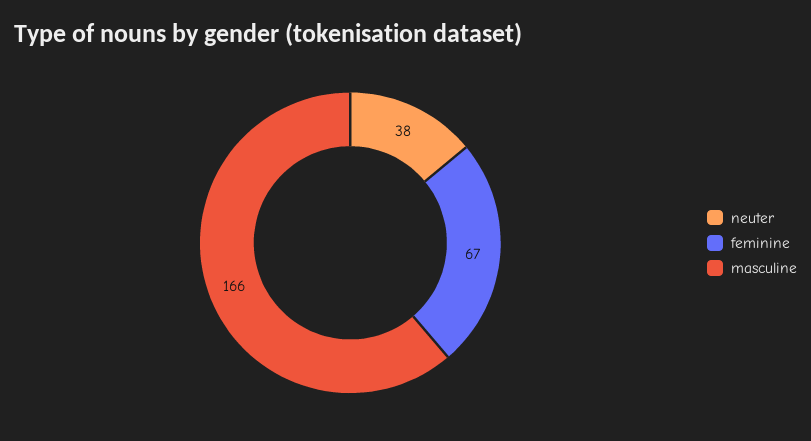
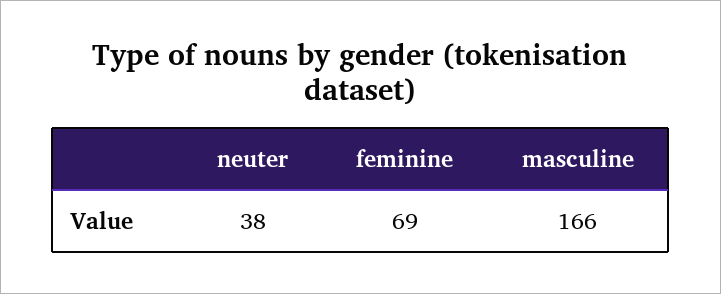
feminine: 67 -> 69

